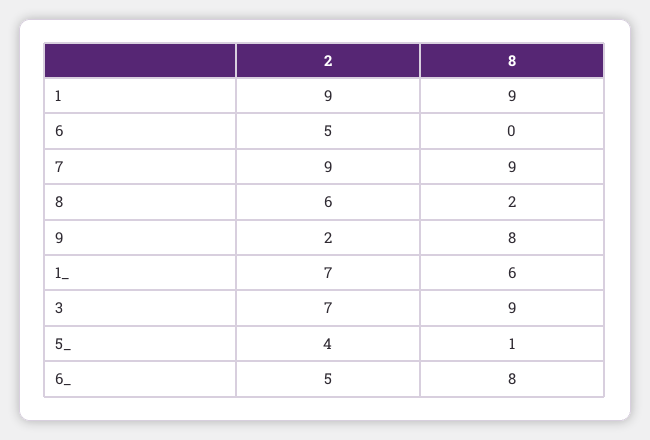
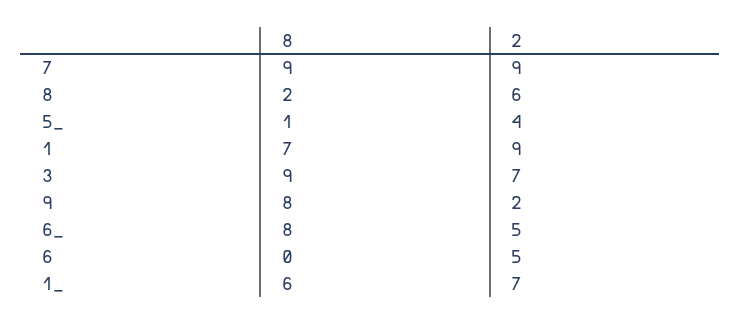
8, 1: 9 -> 7

